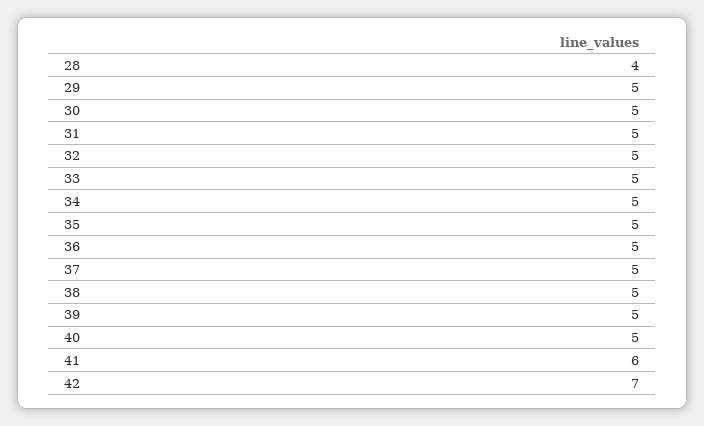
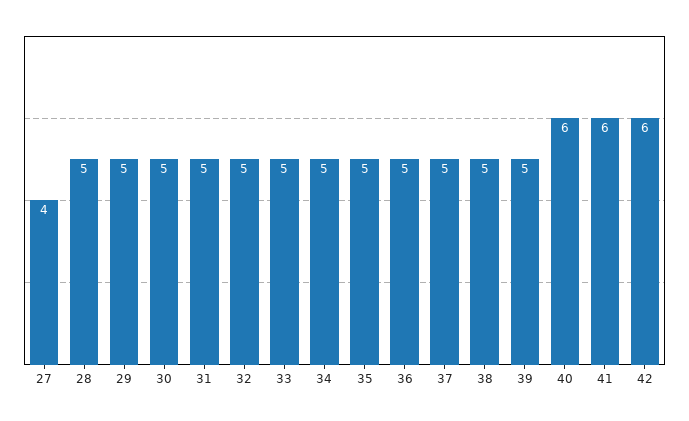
28: 4 -> 5
40: 5 -> 6
42: 7 -> 6
27: none -> 4

